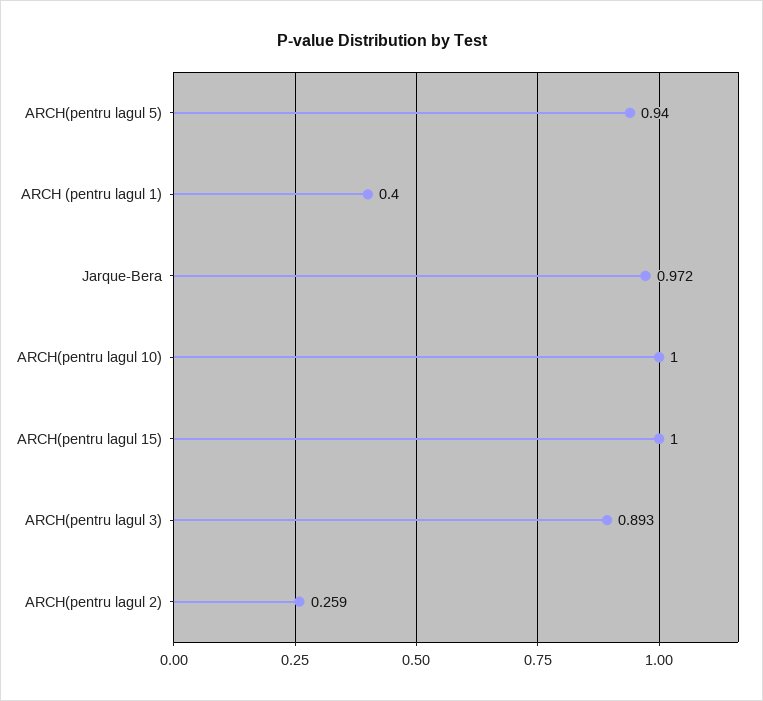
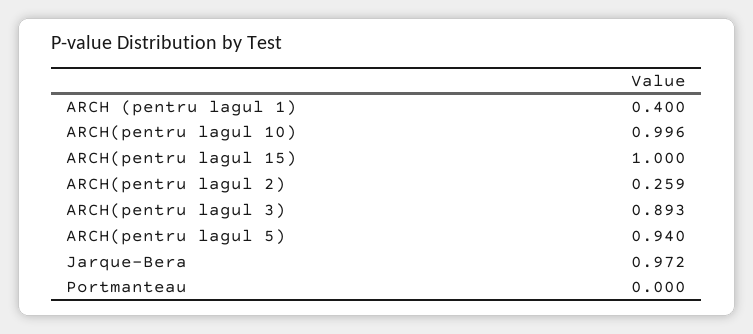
ARCH(pentru lagul 10): 1 -> 0.996
Portmanteau: none -> 0

